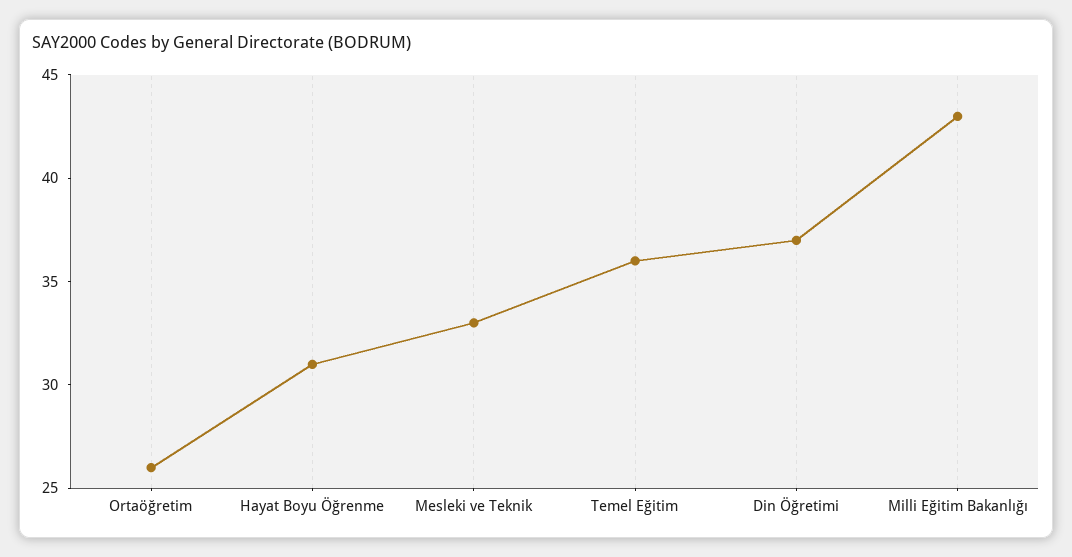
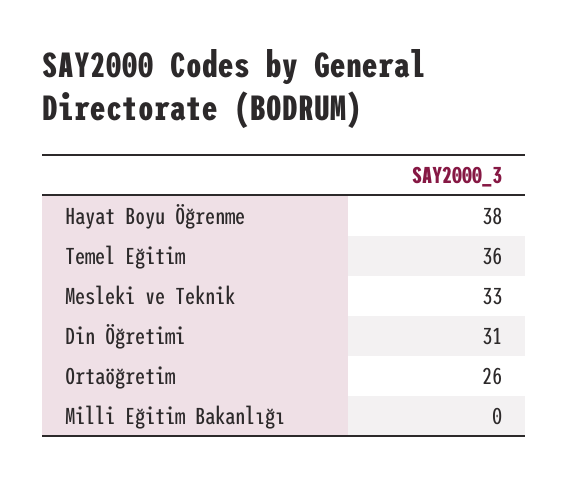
Hayat Boyu Öğrenme: 31 -> 38
Din Öğretimi: 37 -> 31
Milli Eğitim Bakanlığı: 43 -> 0

